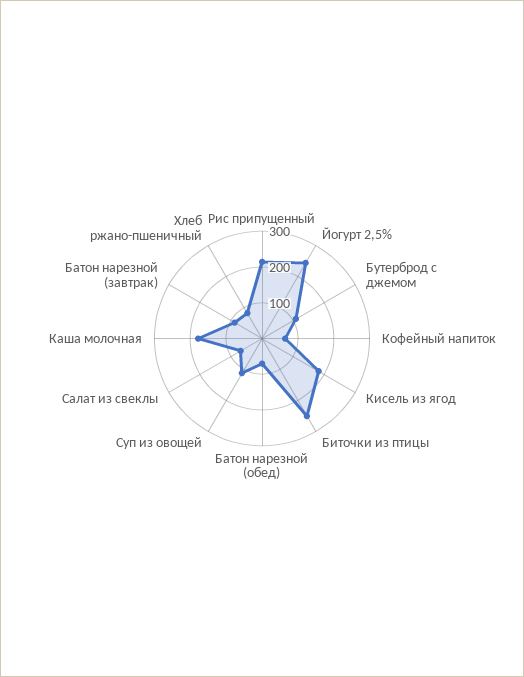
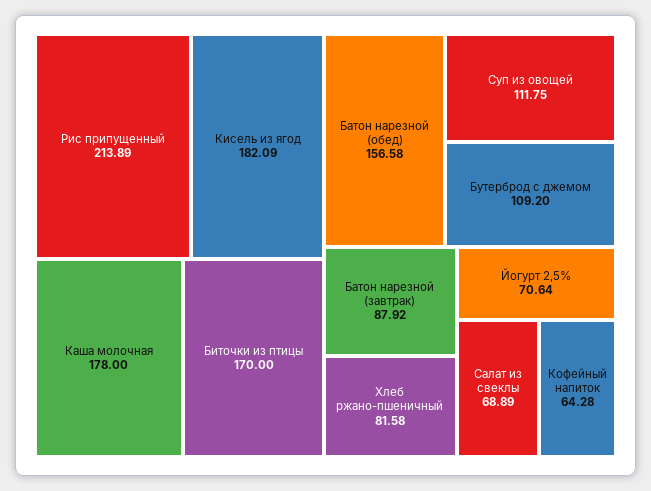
Йогурт 2,5%: 250 -> 70.64
Биточки из птицы: 250 -> 170
Батон нарезной (обед): 75 -> 156.58

